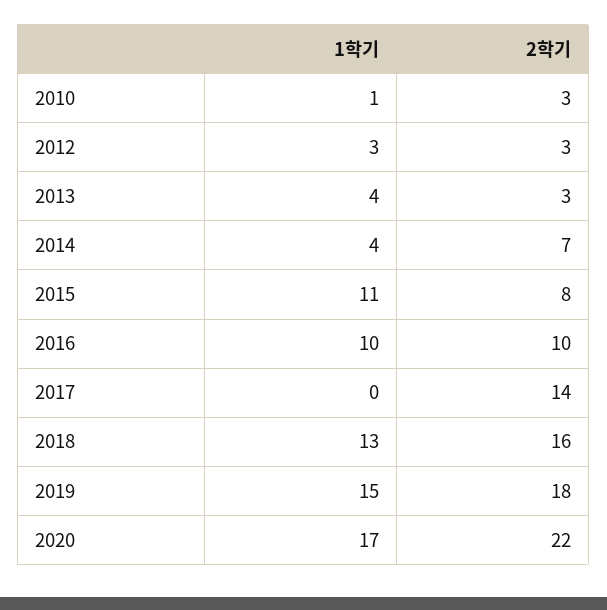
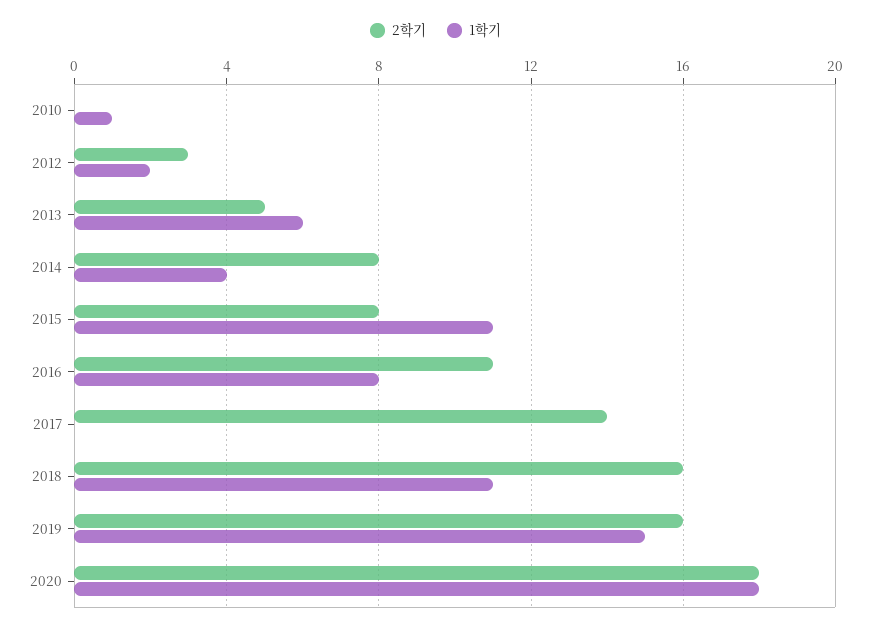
2학기, 2010: 3 -> 0
1학기, 2012: 3 -> 2
1학기, 2013: 4 -> 6
2학기, 2013: 3 -> 5
2학기, 2014: 7 -> 8
1학기, 2016: 10 -> 8
2학기, 2016: 10 -> 11
1학기, 2018: 13 -> 11
2학기, 2019: 18 -> 16
1학기, 2020: 17 -> 18
2학기, 2020: 22 -> 18

